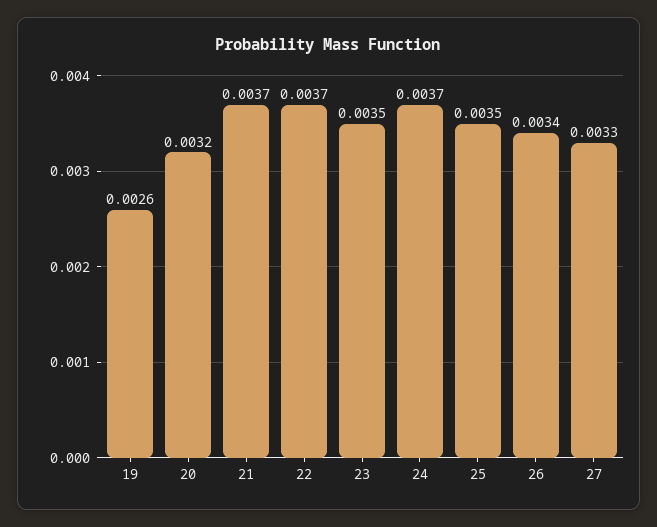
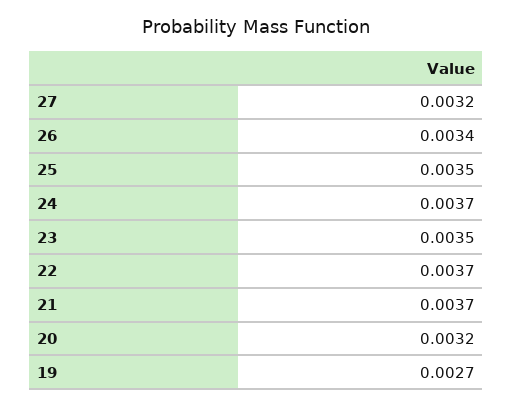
19: 0.0026 -> 0.0027
27: 0.0033 -> 0.0032

